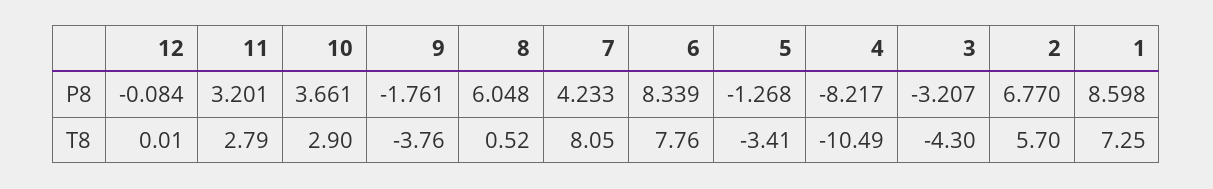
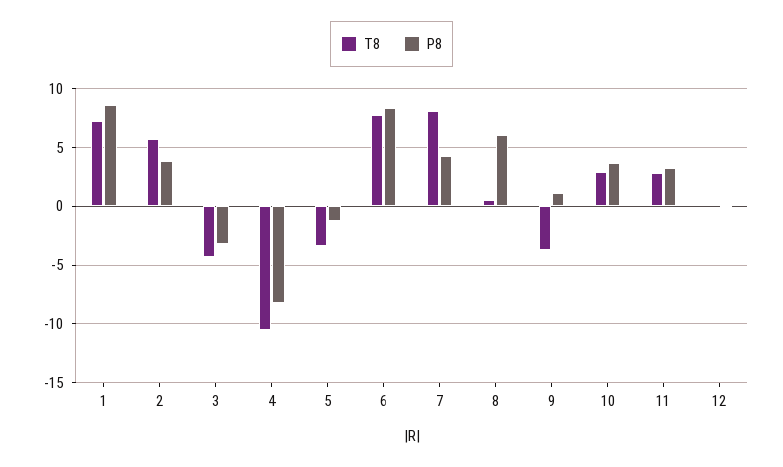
P8, 9: -1.761 -> 1
P8, 2: 6.77 -> 4

